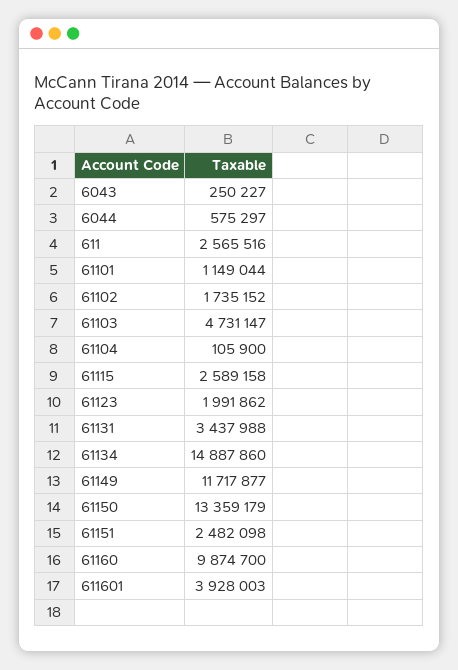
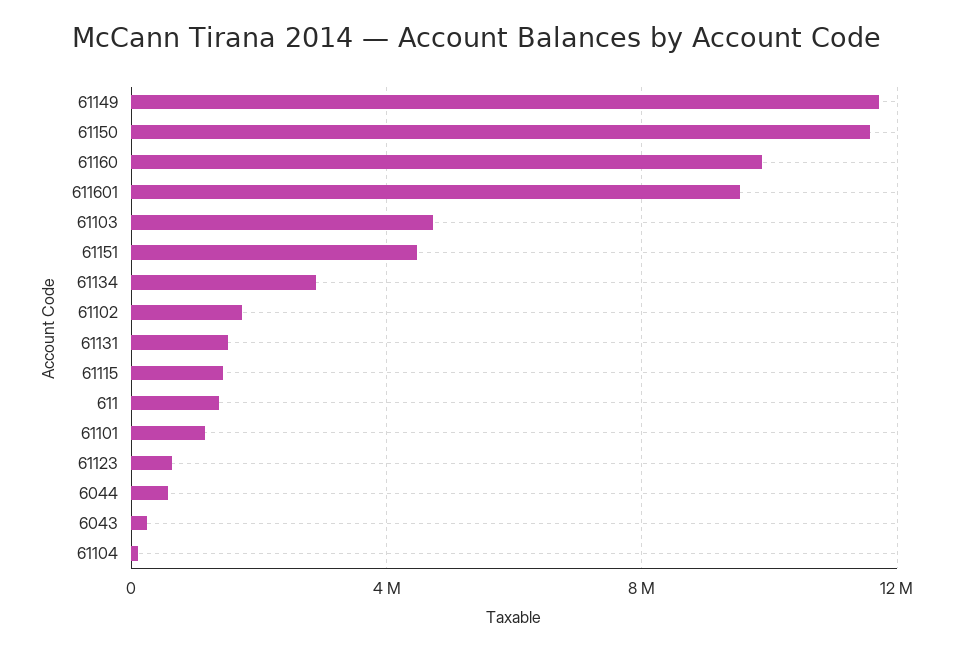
611: 2565516 -> 1500000
61115: 2589158 -> 1500000
61123: 1991862 -> 500000
61131: 3437988 -> 1500000
61134: 14887860 -> 3000000
61150: 13359179 -> 11500000
61151: 2482098 -> 4500000
611601: 3928003 -> 9500000

